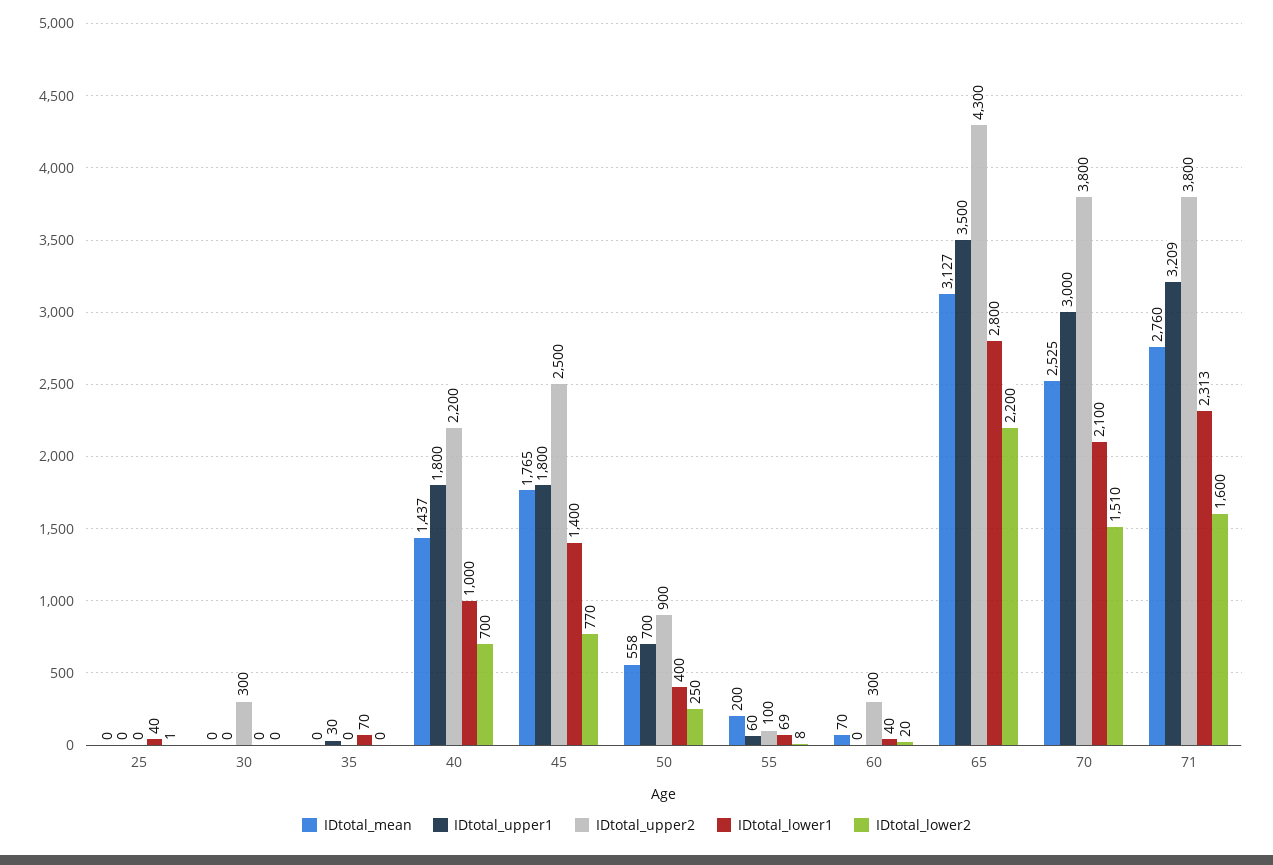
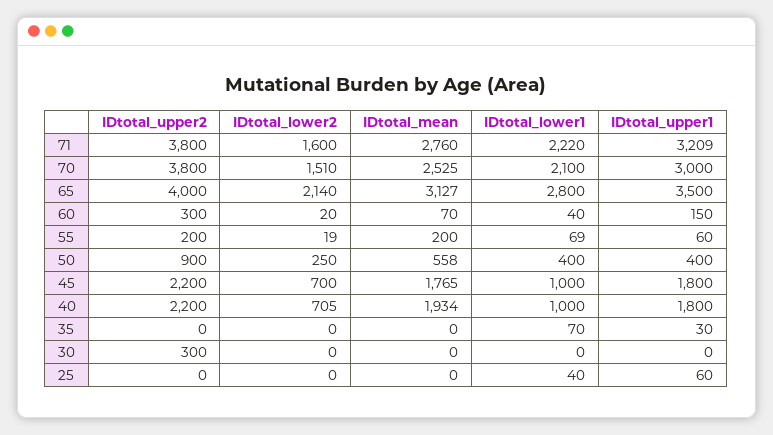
IDtotal_upper1, 25: 0 -> 60
IDtotal_lower2, 25: 1 -> 0
IDtotal_mean, 40: 1437 -> 1934
IDtotal_lower2, 40: 700 -> 705
IDtotal_upper2, 45: 2500 -> 2200
IDtotal_lower1, 45: 1400 -> 1000
IDtotal_lower2, 45: 770 -> 700
IDtotal_upper1, 50: 700 -> 400
IDtotal_upper2, 55: 100 -> 200
IDtotal_lower2, 55: 8 -> 19
IDtotal_upper1, 60: 0 -> 150
IDtotal_upper2, 65: 4300 -> 4000
IDtotal_lower2, 65: 2200 -> 2140
IDtotal_lower1, 71: 2313 -> 2220

